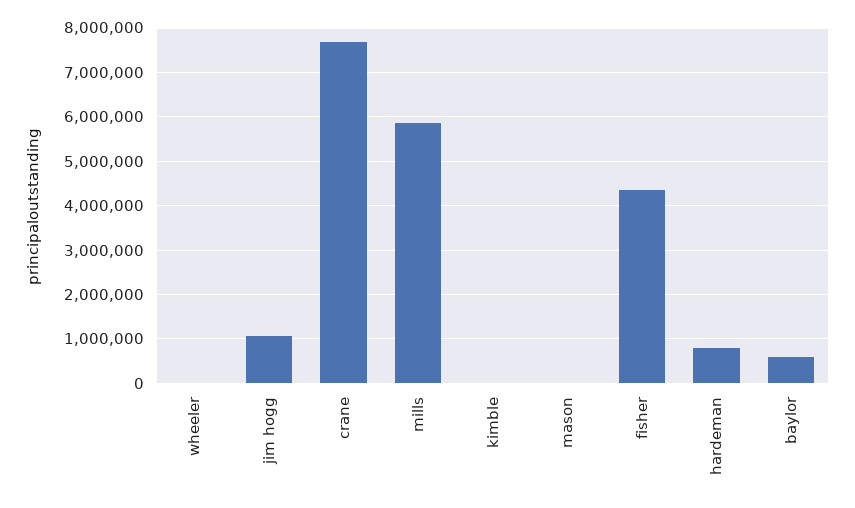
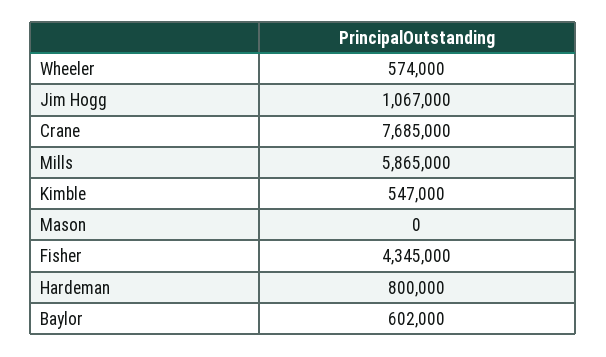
wheeler: 0 -> 574000
kimble: 0 -> 547000

